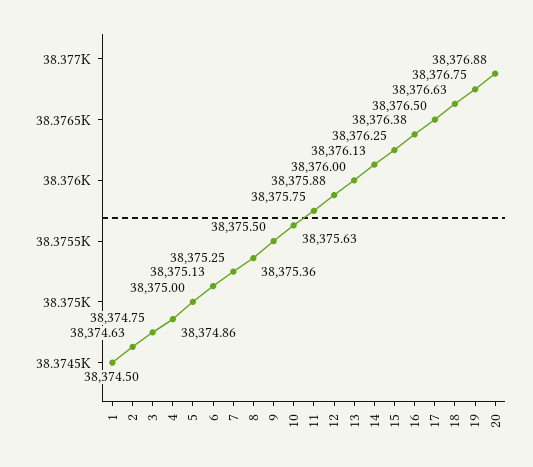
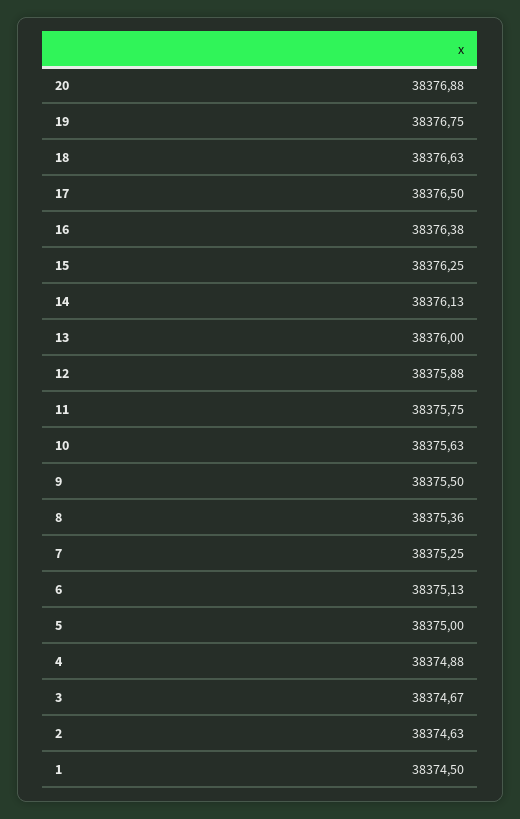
3: 38374.75 -> 38374.67
4: 38374.86 -> 38374.88

